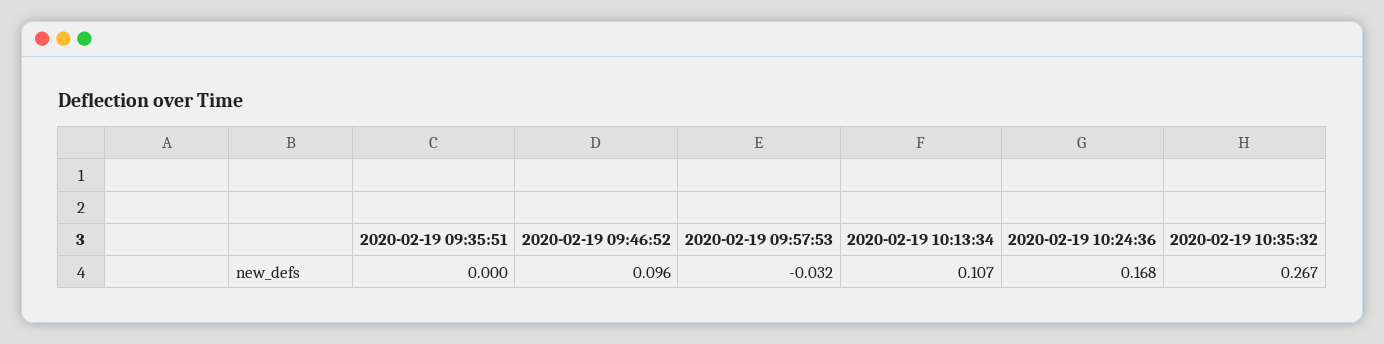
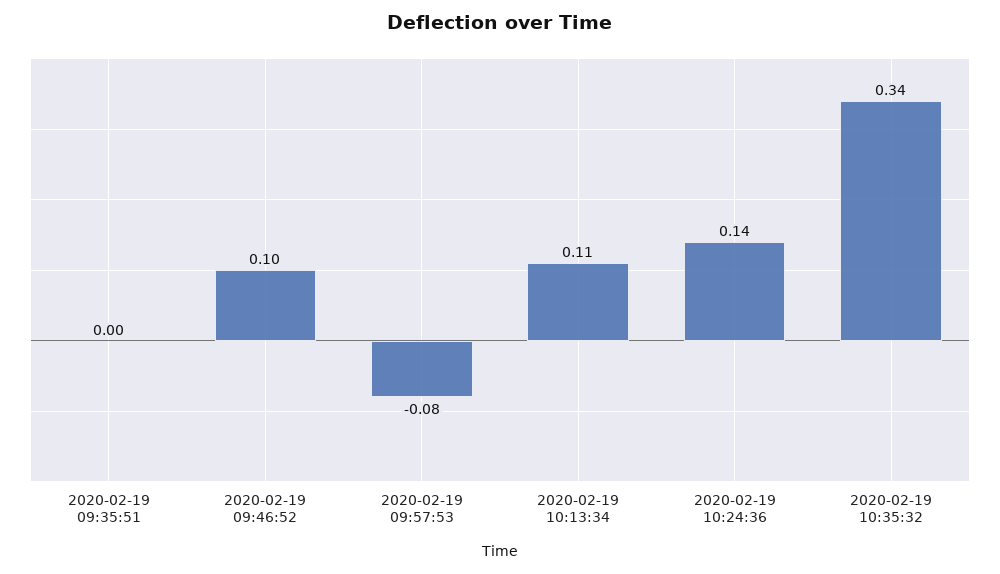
2020-02-19 09:57:53: -0.032 -> -0.08
2020-02-19 10:24:36: 0.168 -> 0.14
2020-02-19 10:35:32: 0.267 -> 0.34

